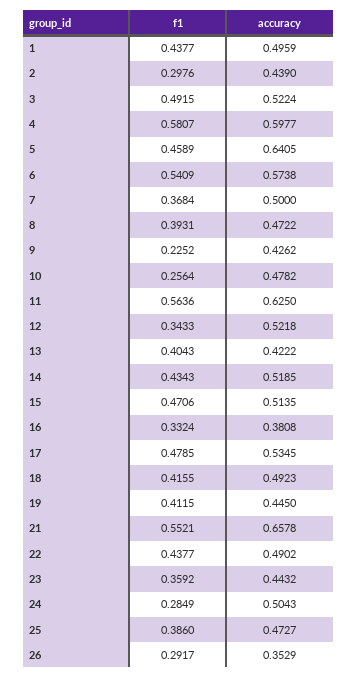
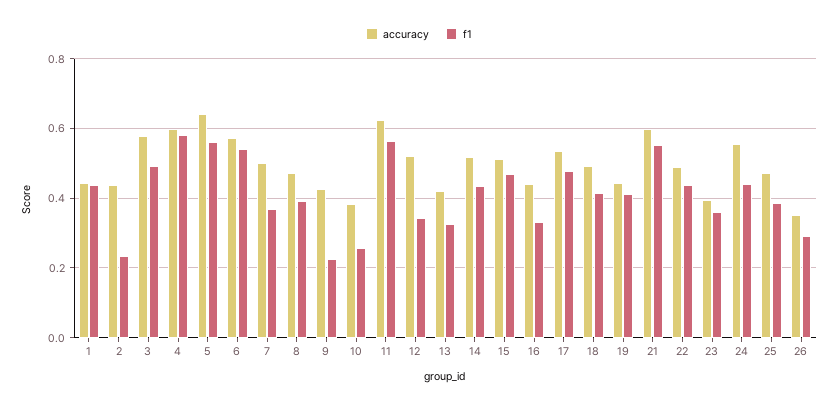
accuracy, 1: 0.4959 -> 0.44
f1, 2: 0.2976 -> 0.24
accuracy, 3: 0.5224 -> 0.58
f1, 5: 0.4589 -> 0.56
accuracy, 10: 0.4782 -> 0.38
f1, 13: 0.4043 -> 0.32
accuracy, 16: 0.3808 -> 0.44
accuracy, 21: 0.6578 -> 0.6
accuracy, 23: 0.4432 -> 0.4
f1, 24: 0.2849 -> 0.44
accuracy, 24: 0.5043 -> 0.56

